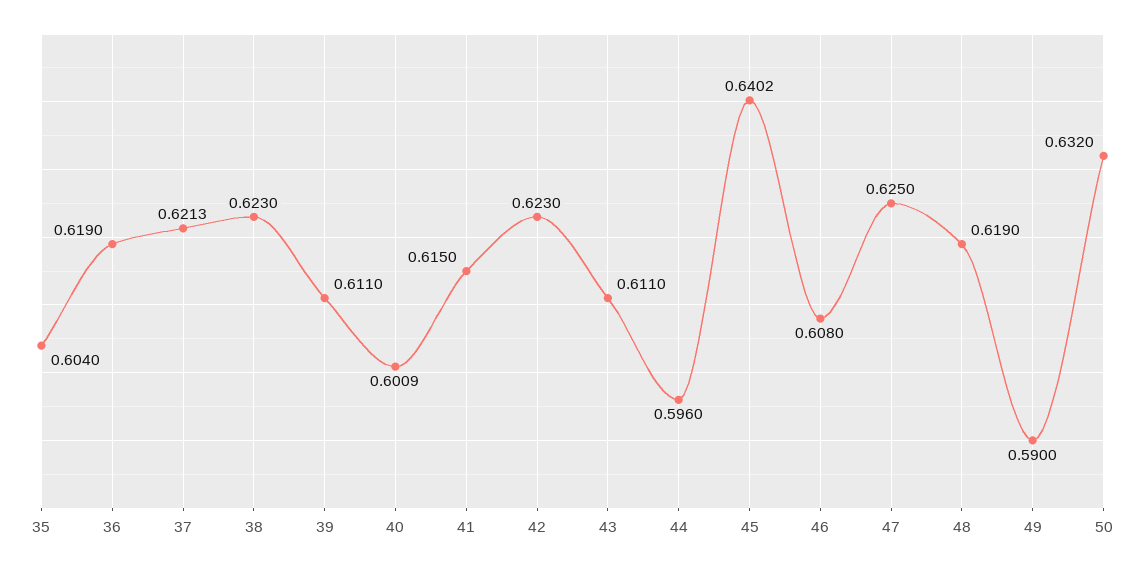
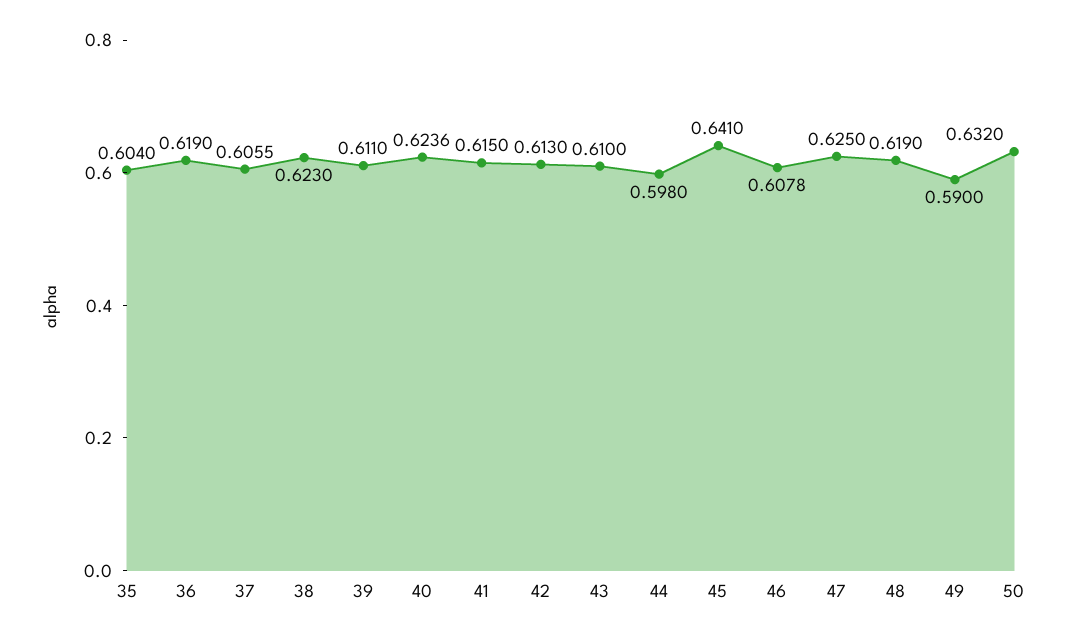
37: 0.6213 -> 0.6055
40: 0.6009 -> 0.6236
42: 0.623 -> 0.613
43: 0.611 -> 0.61
44: 0.596 -> 0.598
45: 0.6402 -> 0.641
46: 0.608 -> 0.6078

